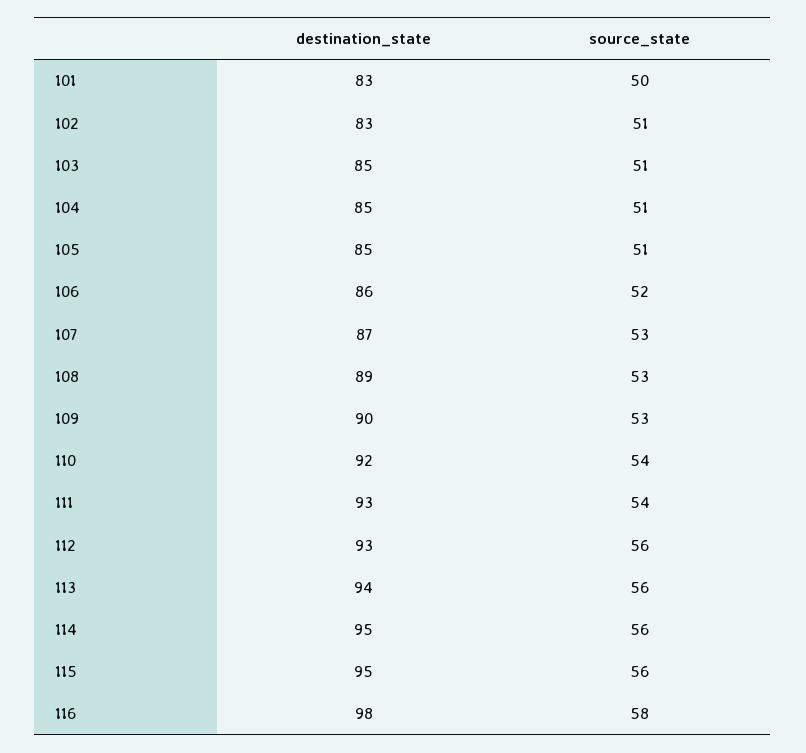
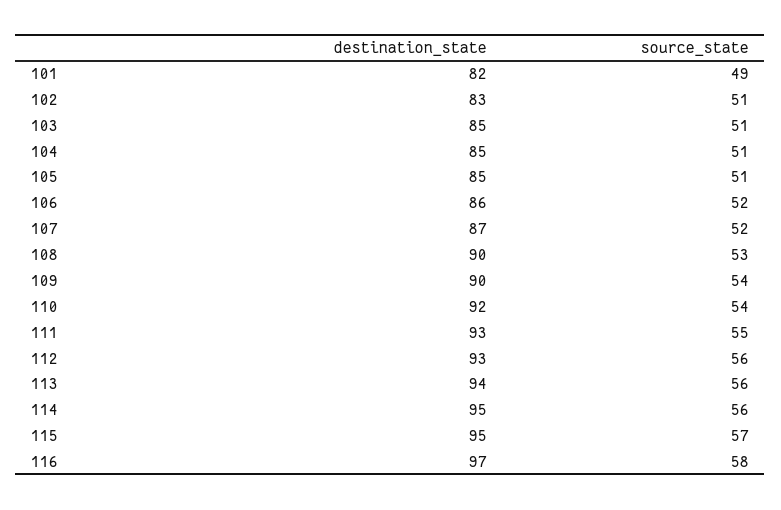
destination_state, 101: 83 -> 82
source_state, 101: 50 -> 49
source_state, 107: 53 -> 52
destination_state, 108: 89 -> 90
source_state, 109: 53 -> 54
source_state, 111: 54 -> 55
source_state, 115: 56 -> 57
destination_state, 116: 98 -> 97

